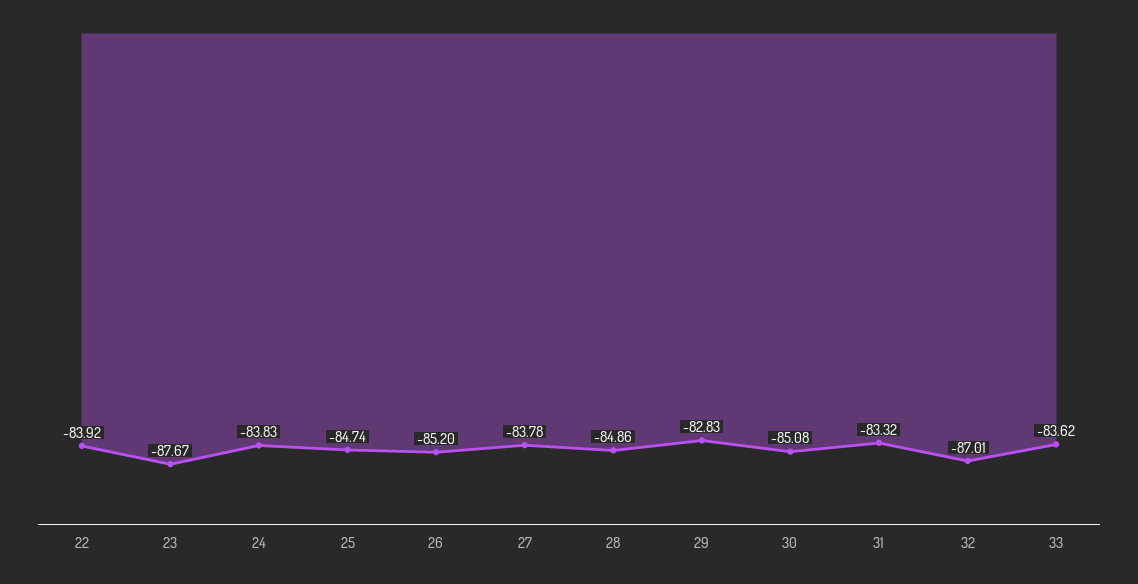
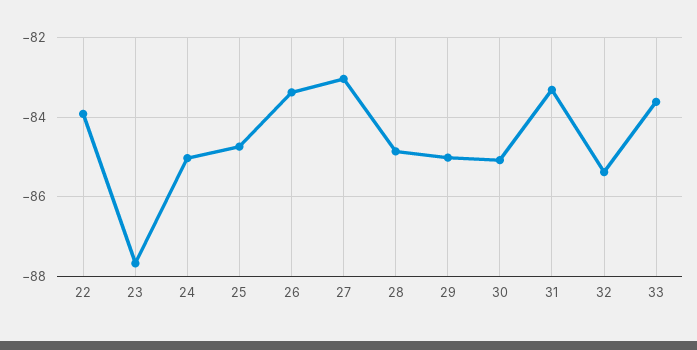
24: -83.83 -> -85
26: -85.2 -> -83.4
27: -83.78 -> -83
29: -82.83 -> -85
32: -87.01 -> -85.4

